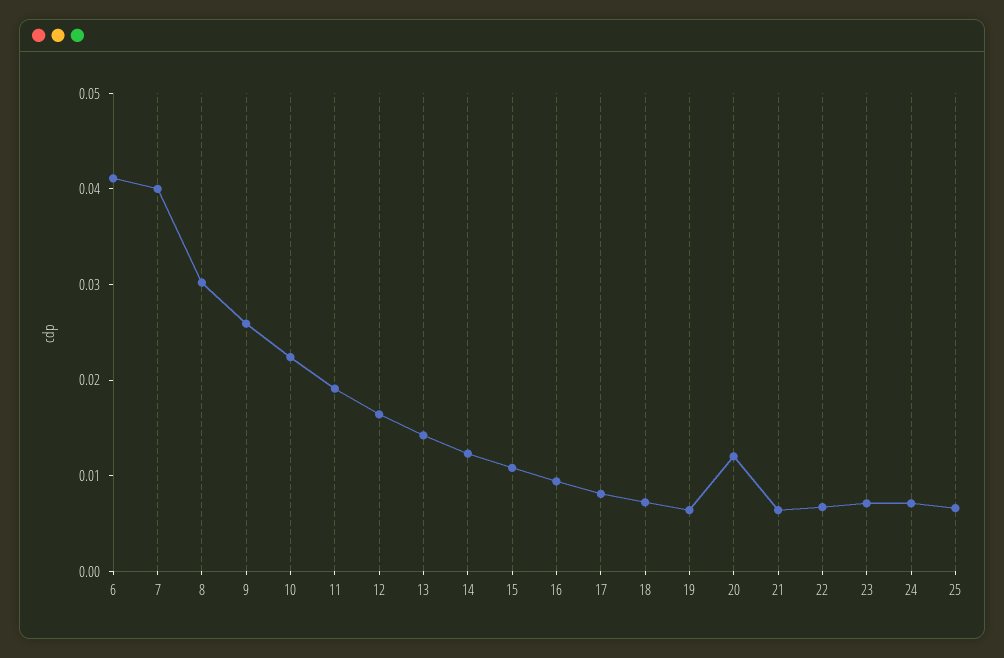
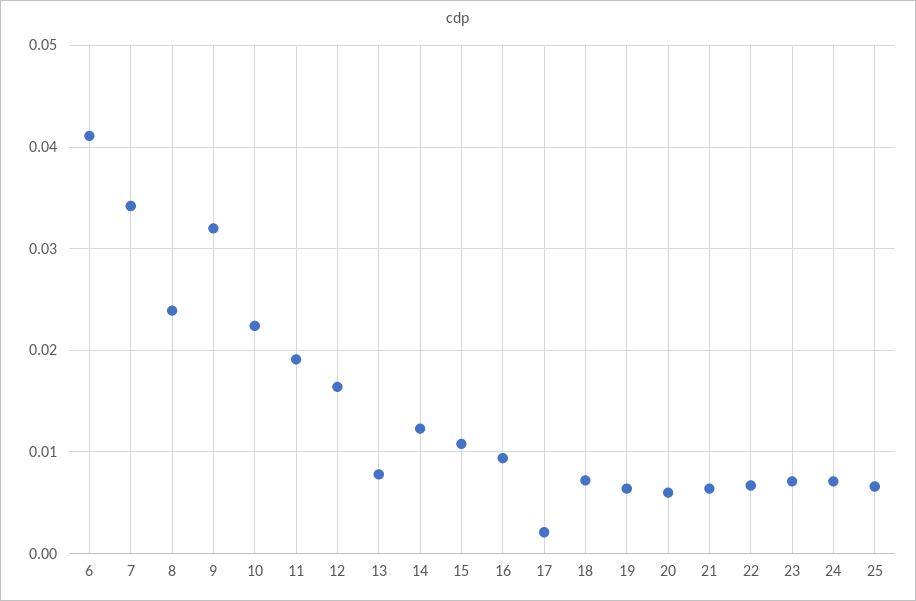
7: 0.04 -> 0.034
8: 0.03 -> 0.024
9: 0.026 -> 0.032
13: 0.014 -> 0.008
17: 0.008 -> 0.002
20: 0.012 -> 0.006

